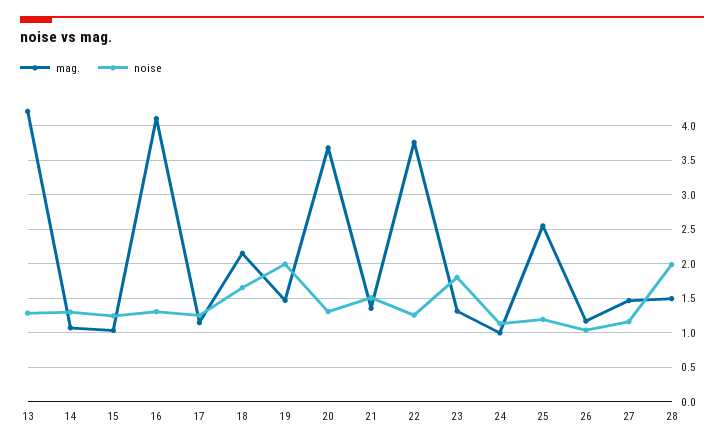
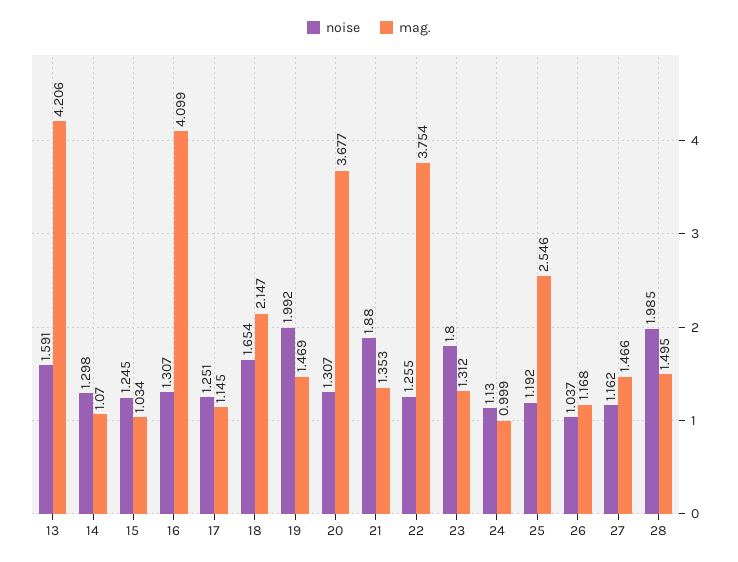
noise, 13: 1.3 -> 1.591
noise, 21: 1.5 -> 1.88

